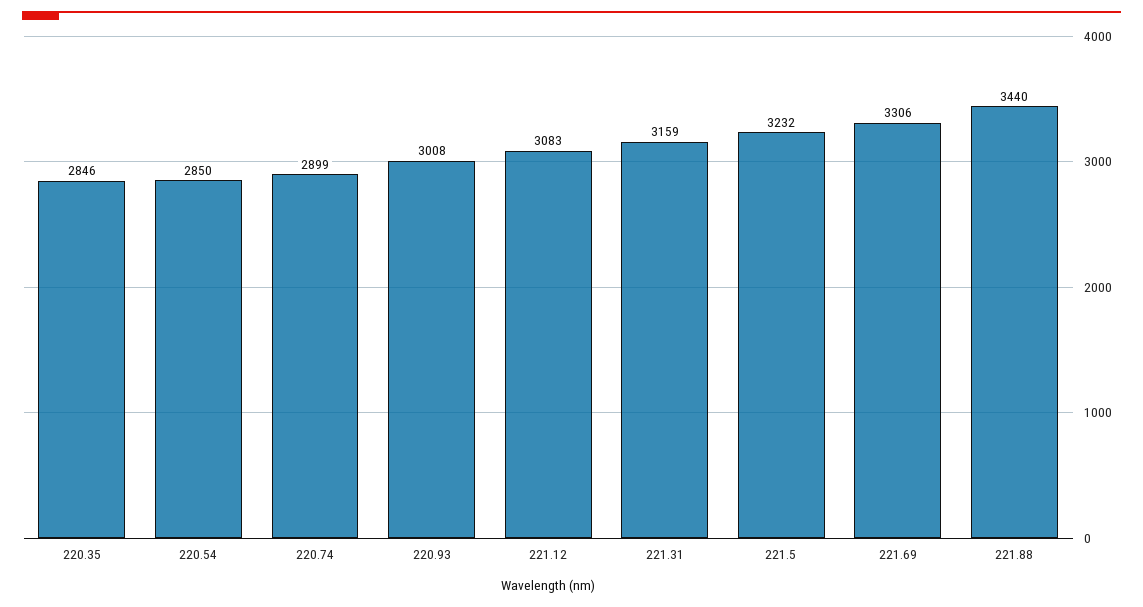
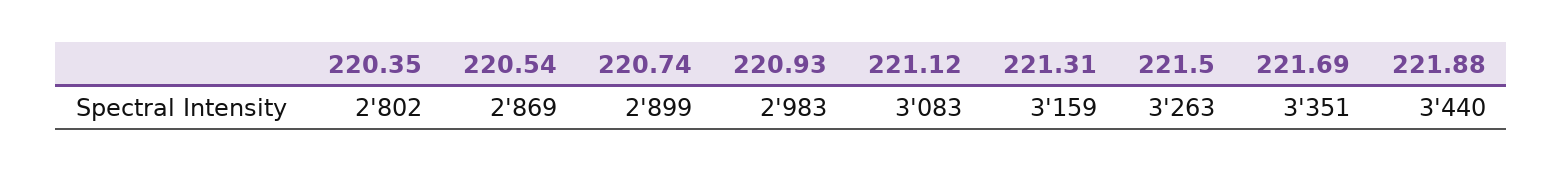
220.35: 2846 -> 2802
220.54: 2850 -> 2869
220.93: 3008 -> 2983
221.5: 3232 -> 3263
221.69: 3306 -> 3351

